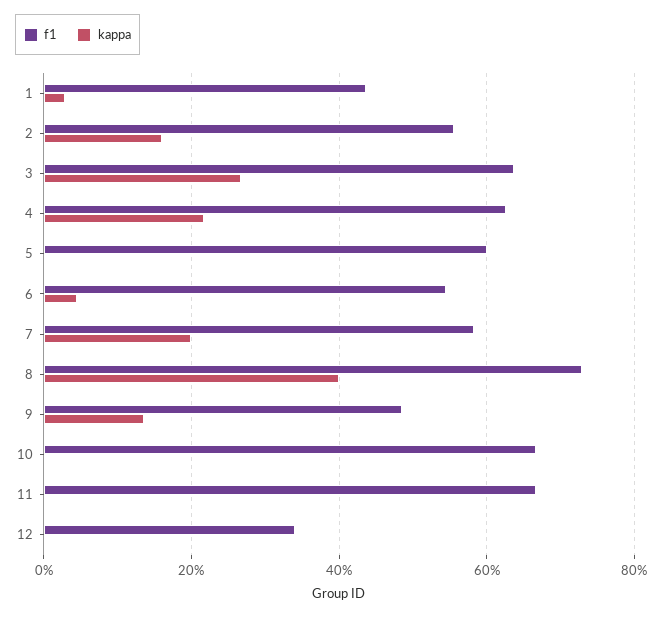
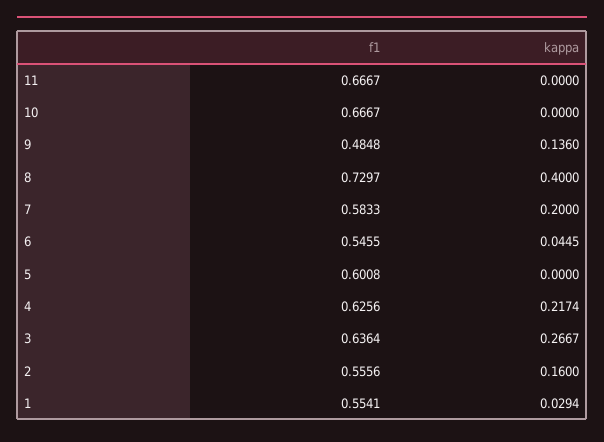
f1, 1: 0.44 -> 0.5541
f1, 12: 0.34 -> none
kappa, 12: 0 -> none

